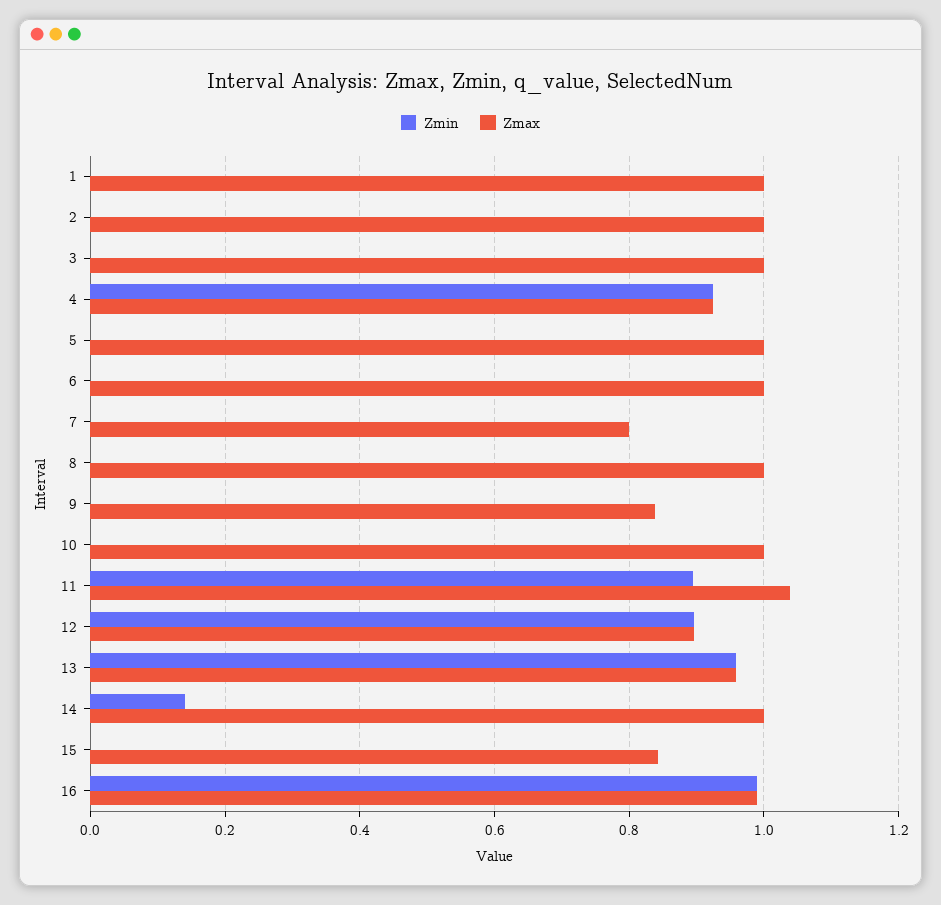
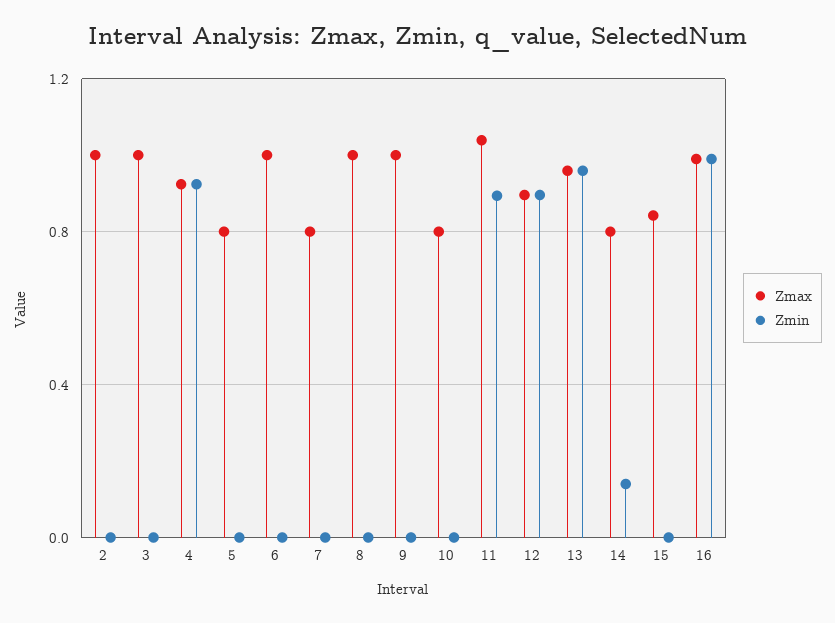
Zmin, 1: 0 -> none
Zmax, 1: 1 -> none
Zmax, 5: 1 -> 0.8
Zmax, 9: 0.84 -> 1
Zmax, 10: 1 -> 0.8
Zmax, 14: 1 -> 0.8

